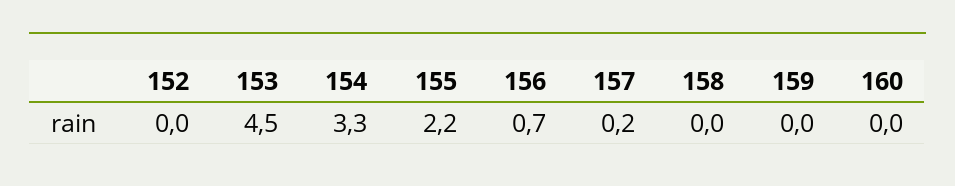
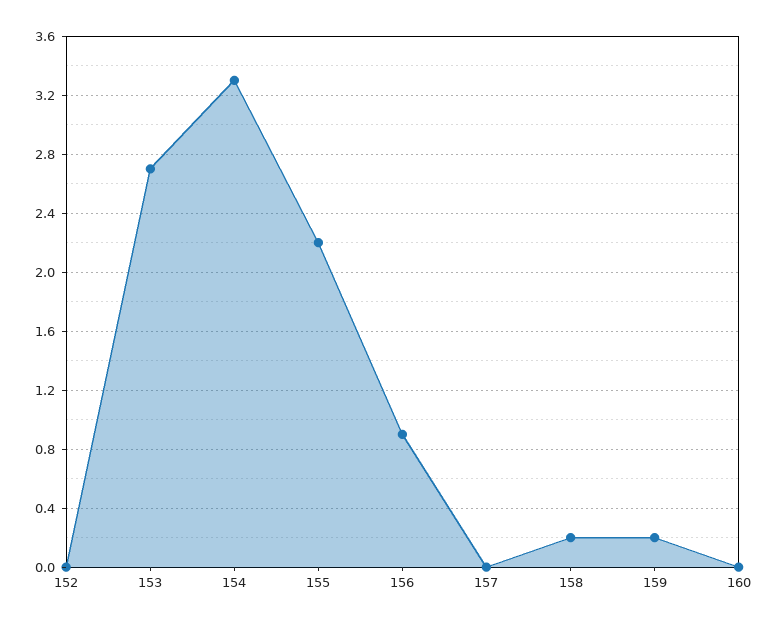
153: 4.5 -> 2.7
156: 0.7 -> 0.9
157: 0.2 -> 0
158: 0 -> 0.2
159: 0 -> 0.2

